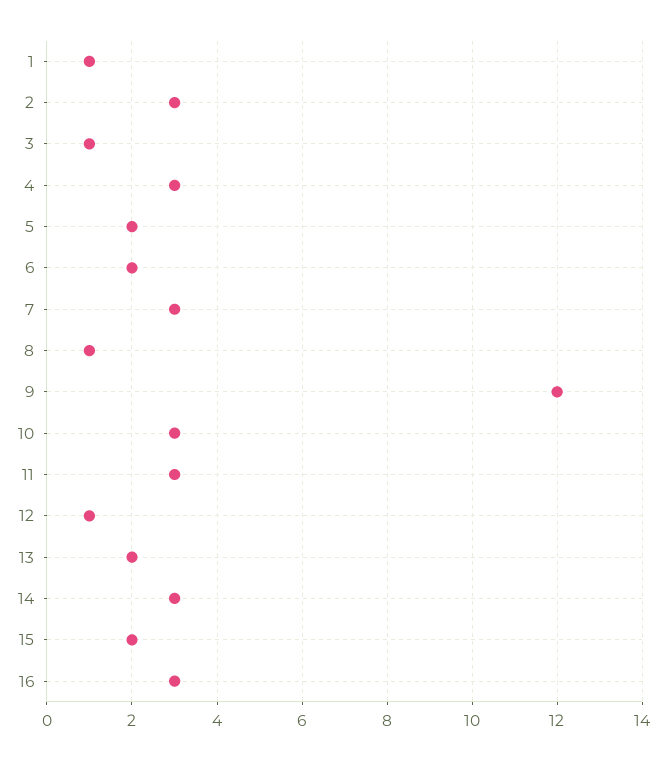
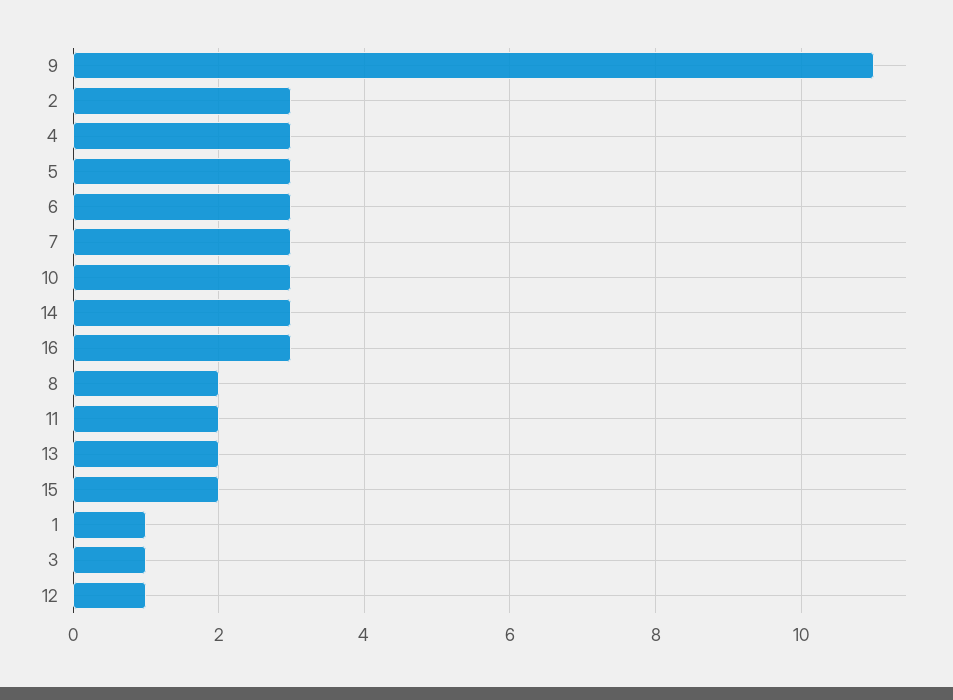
5: 2 -> 3
6: 2 -> 3
8: 1 -> 2
9: 12 -> 11
11: 3 -> 2

